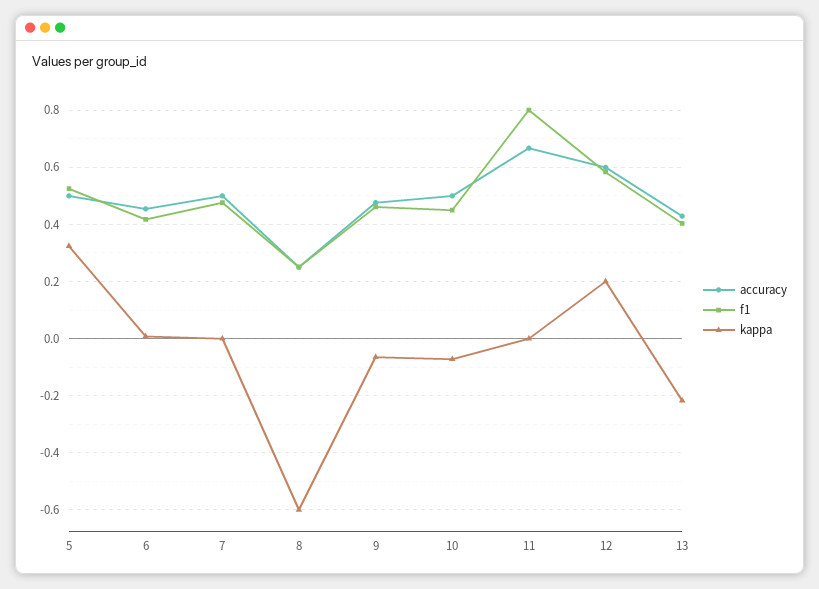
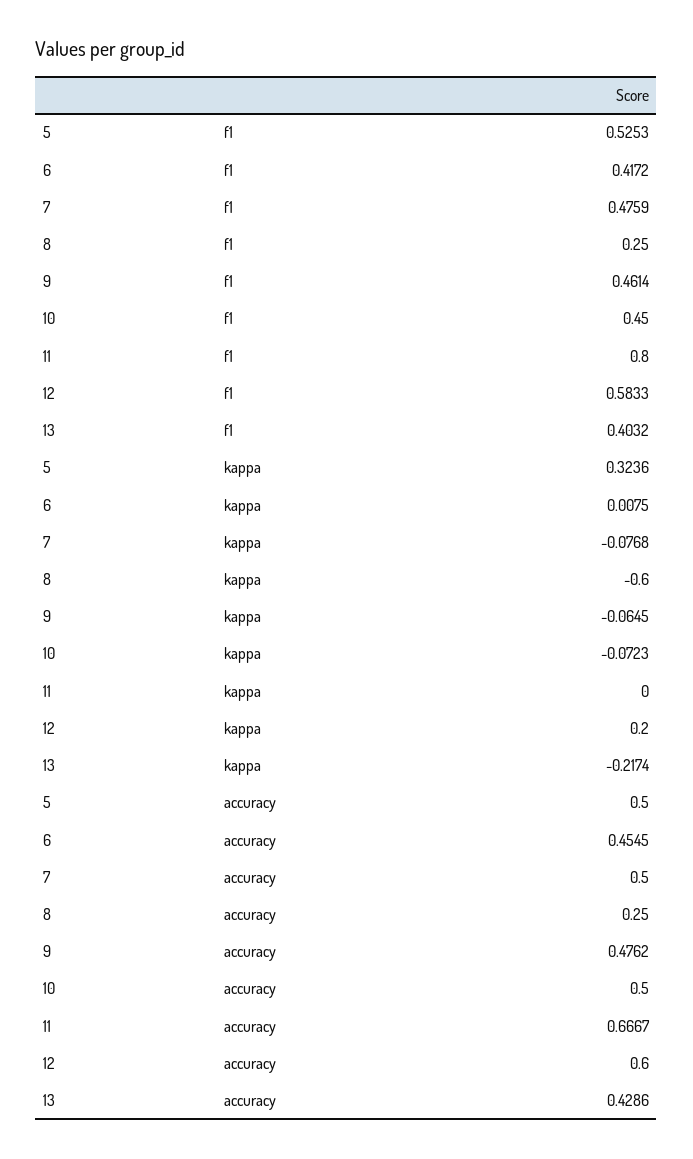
kappa, 7: 0 -> -0.0768

